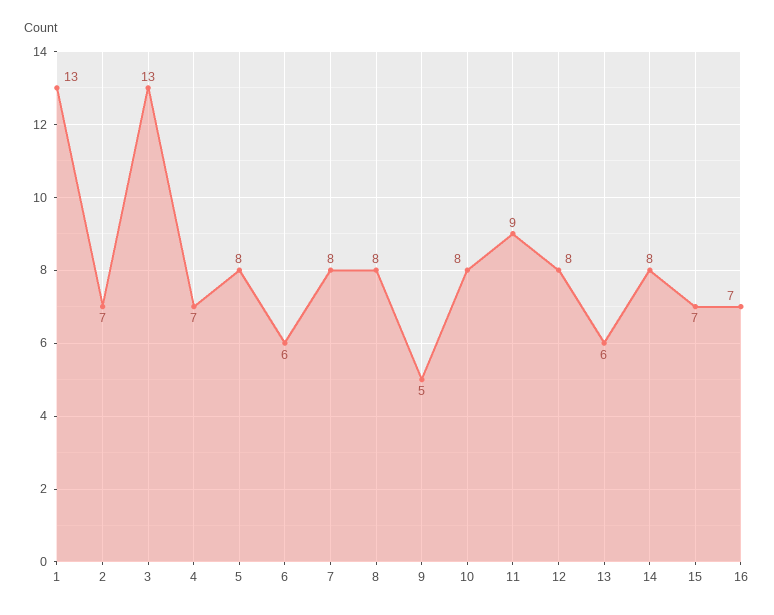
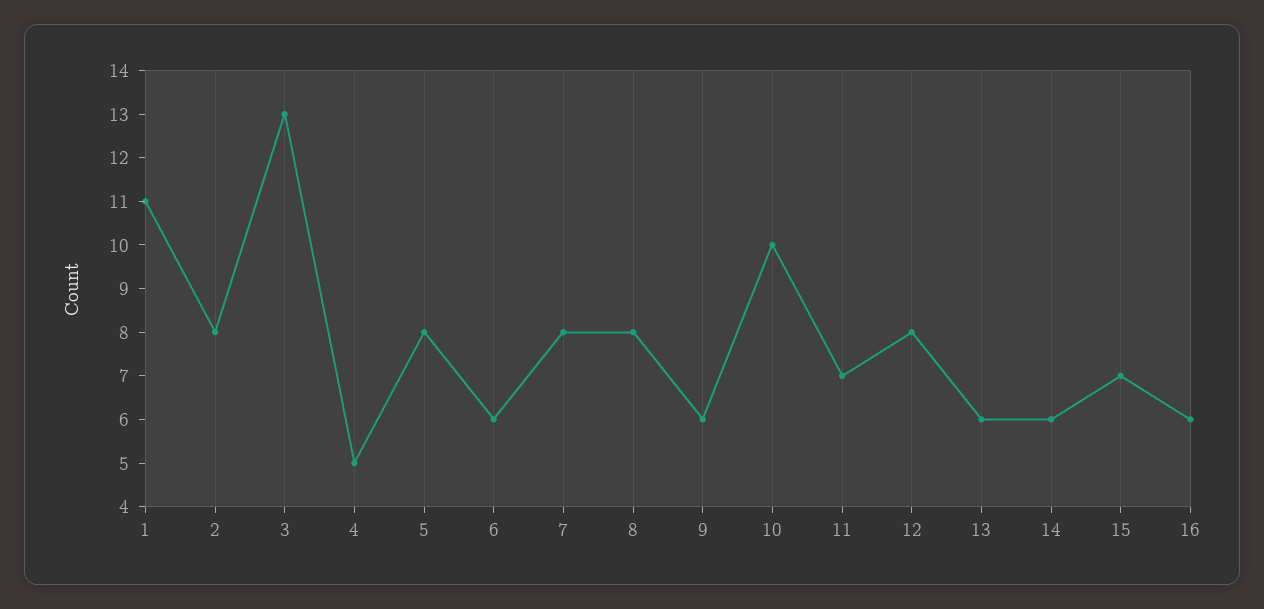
1: 13 -> 11
2: 7 -> 8
4: 7 -> 5
9: 5 -> 6
10: 8 -> 10
11: 9 -> 7
14: 8 -> 6
16: 7 -> 6

